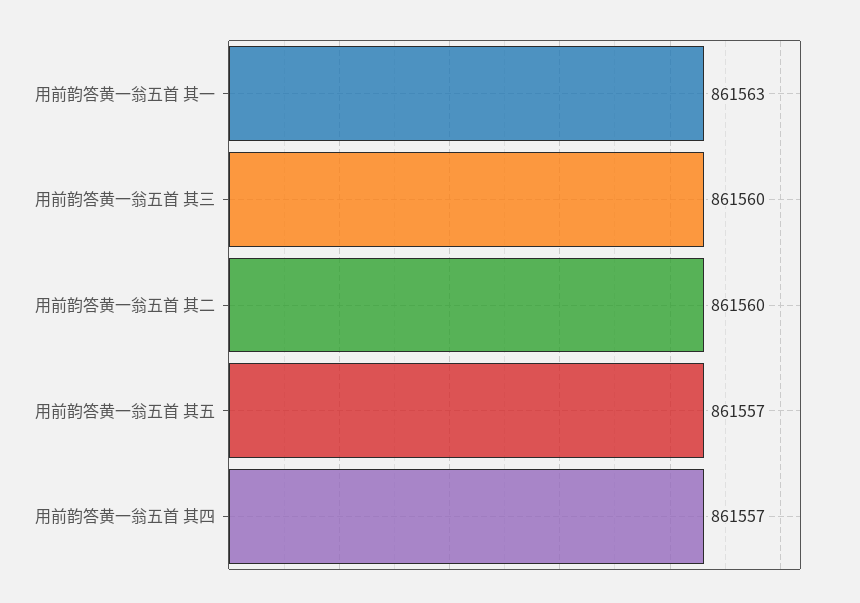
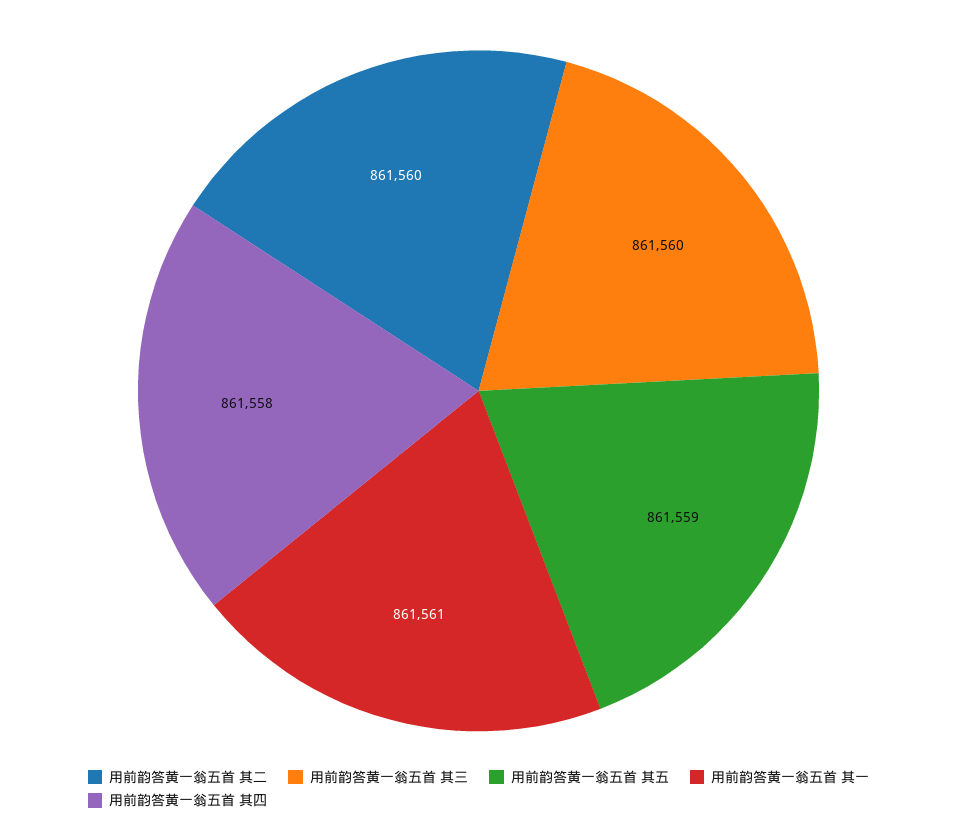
用前韵答黄一翁五首 其一: 861563 -> 861561
用前韵答黄一翁五首 其五: 861557 -> 861559
用前韵答黄一翁五首 其四: 861557 -> 861558

